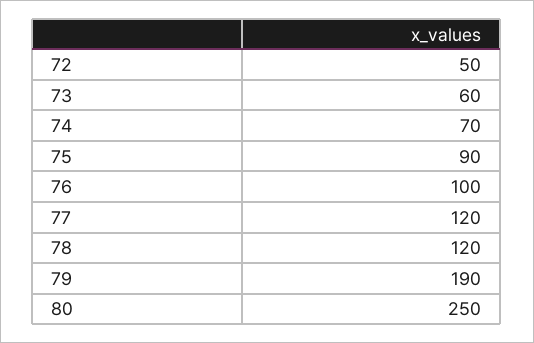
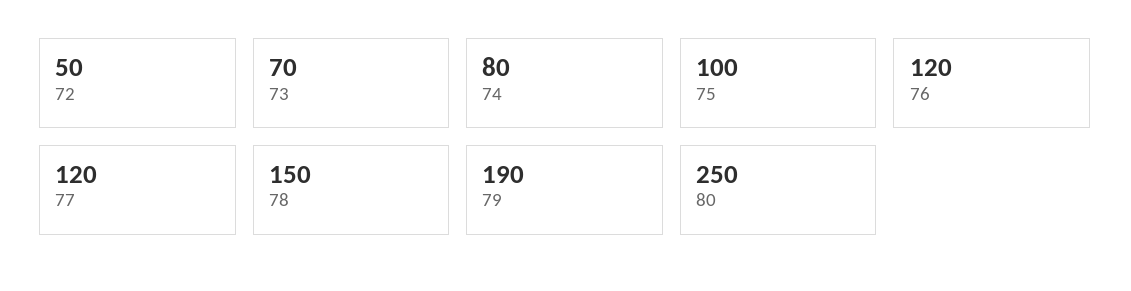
73: 60 -> 70
74: 70 -> 80
75: 90 -> 100
76: 100 -> 120
78: 120 -> 150

